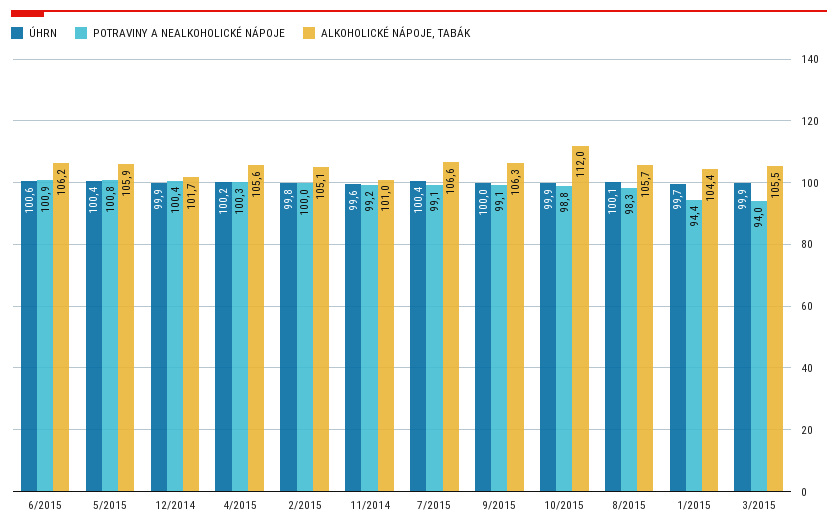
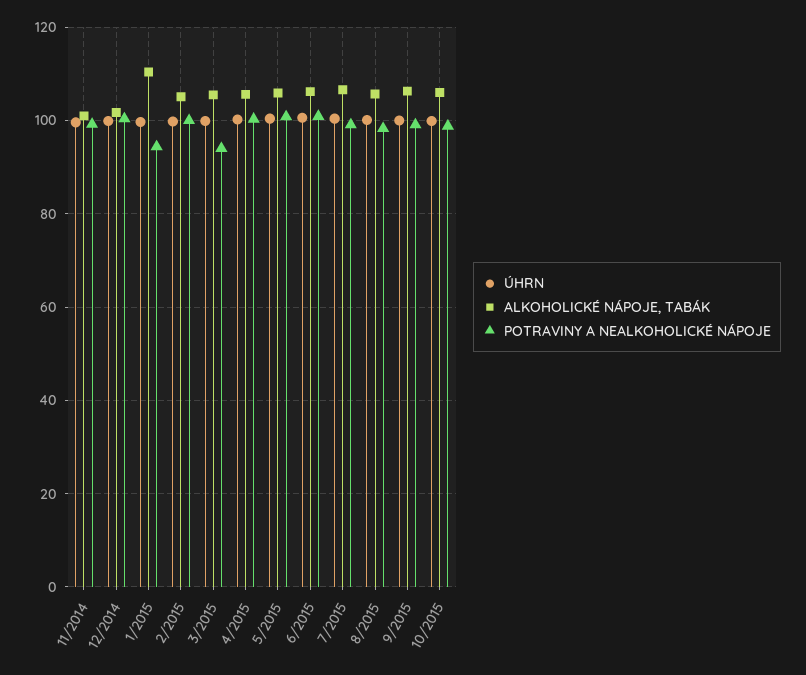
ALKOHOLICKÉ NÁPOJE, TABÁK, 10/2015: 112 -> 106
ALKOHOLICKÉ NÁPOJE, TABÁK, 1/2015: 104.4 -> 110

